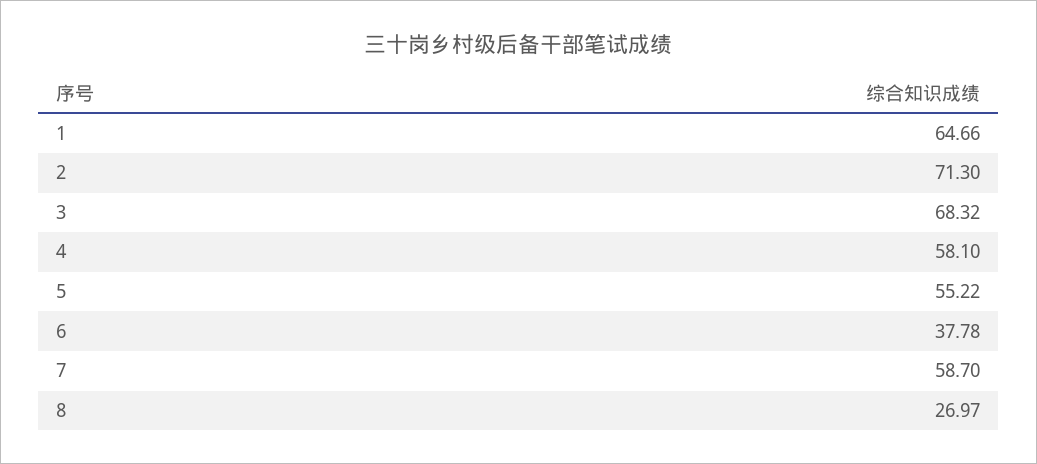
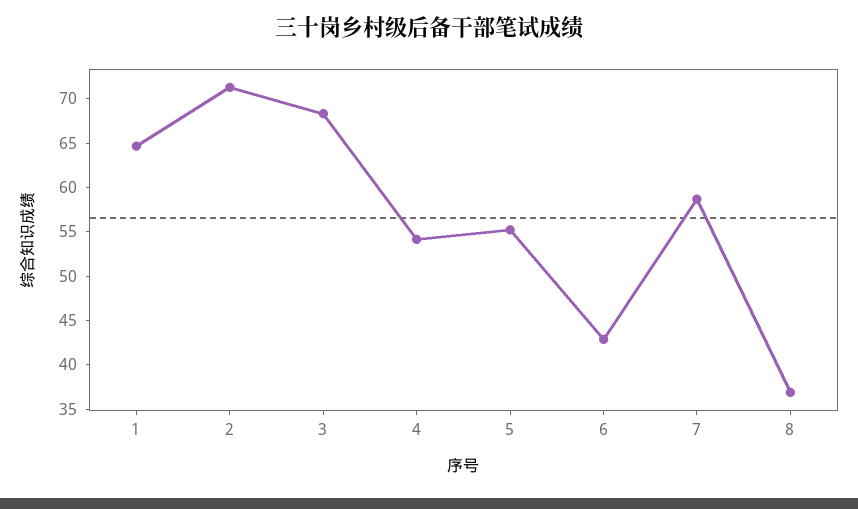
4: 58.1 -> 54
6: 37.78 -> 43
8: 26.97 -> 37

